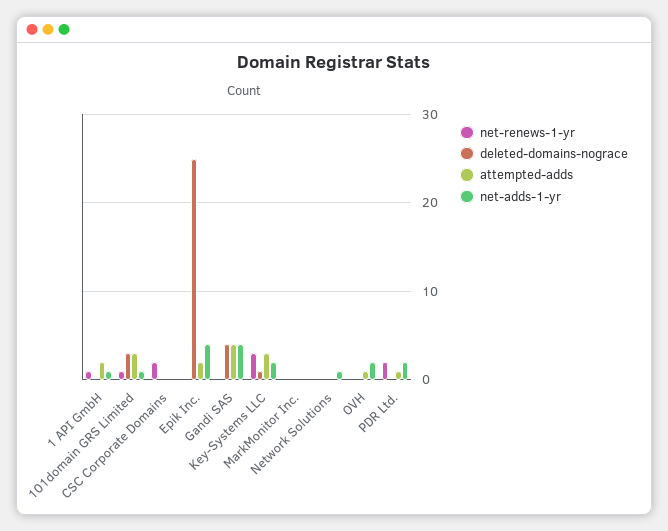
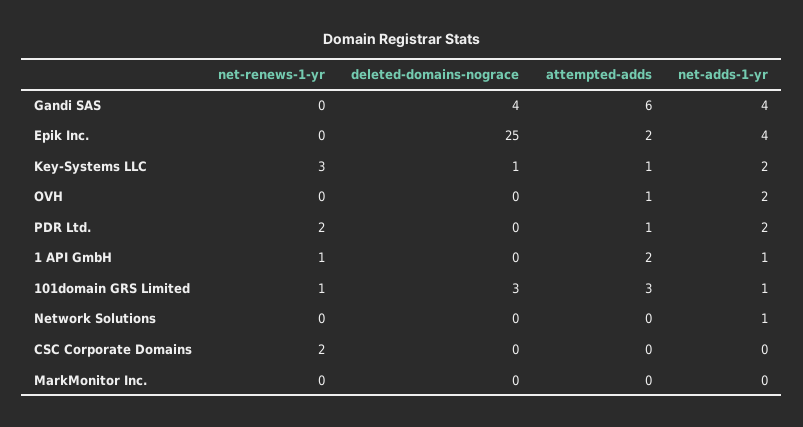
attempted-adds, Gandi SAS: 4 -> 6
attempted-adds, Key-Systems LLC: 3 -> 1

